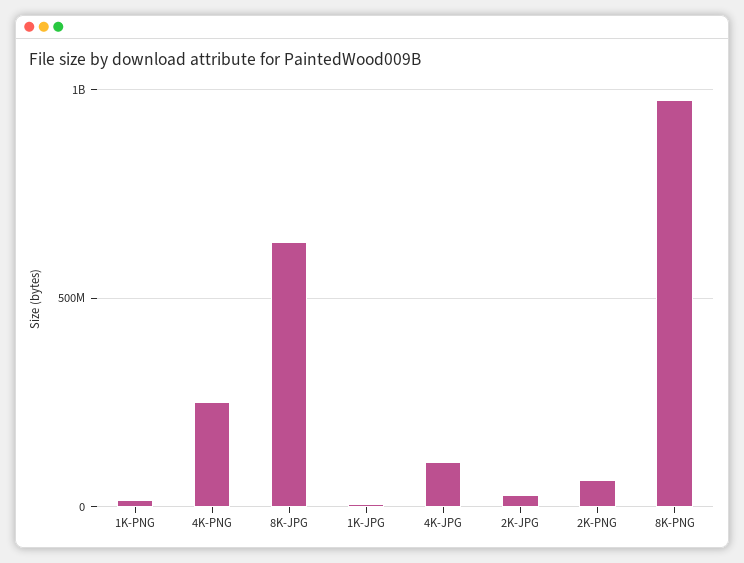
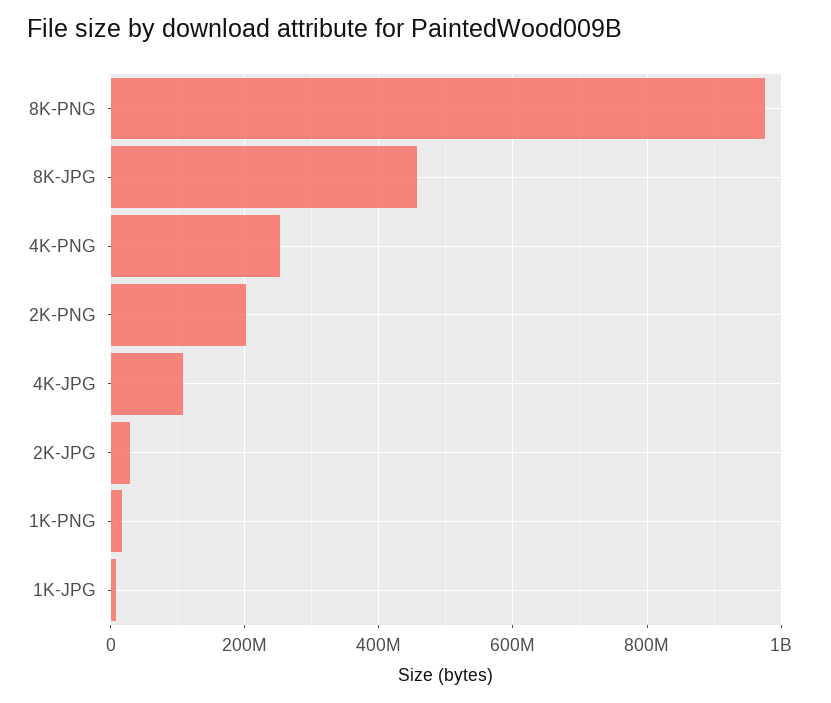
8K-JPG: 650000000 -> 460000000
2K-PNG: 50000000 -> 200000000

